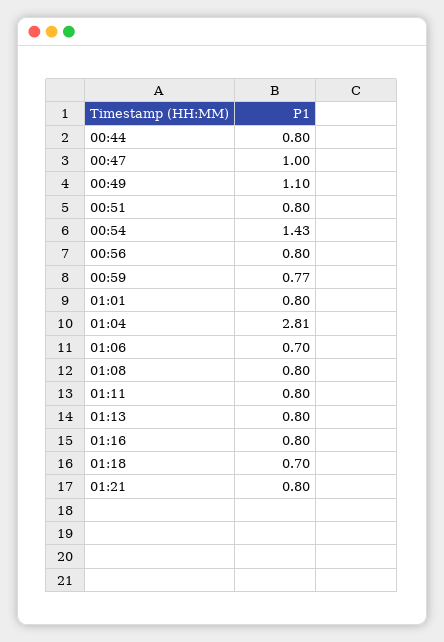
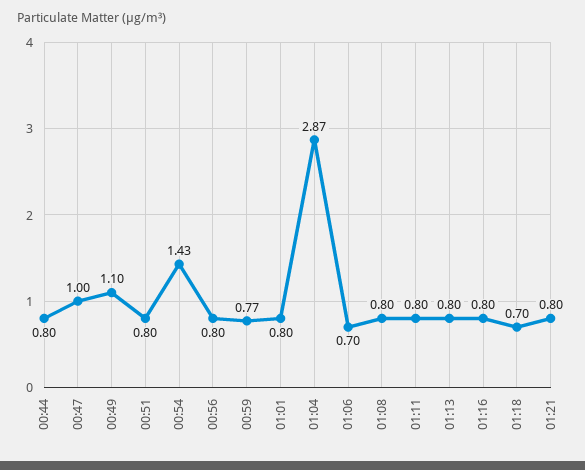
01:04: 2.81 -> 2.87

